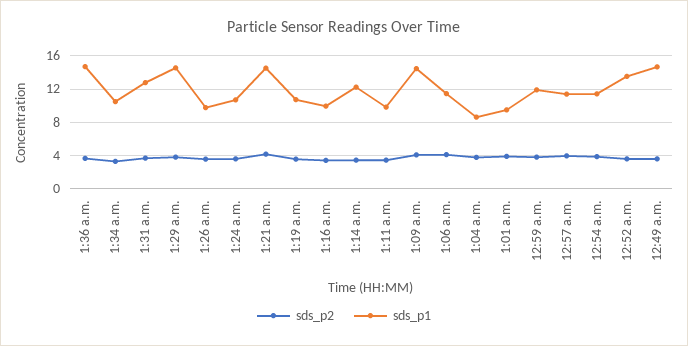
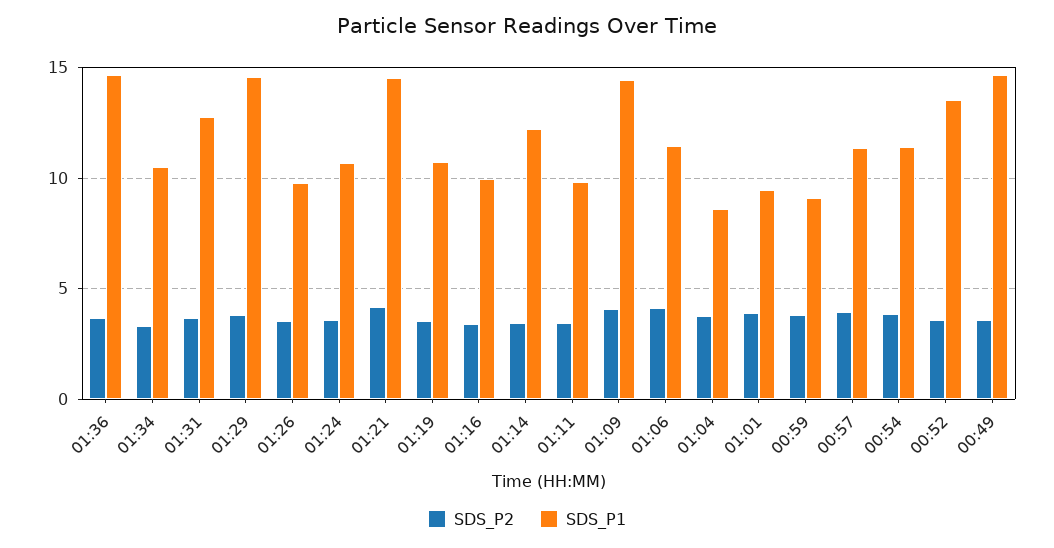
sds_p1, 12:59 a.m.: 12 -> 9

